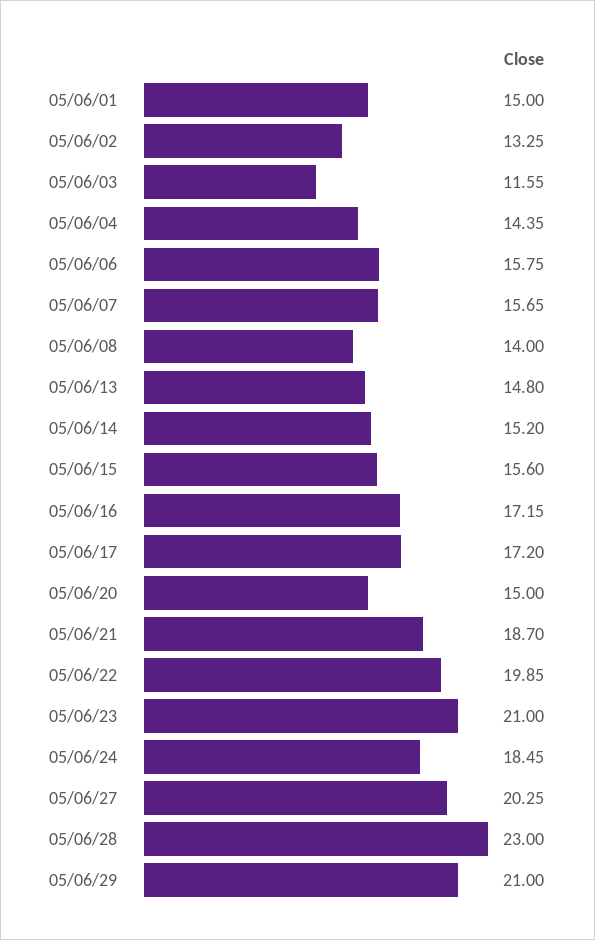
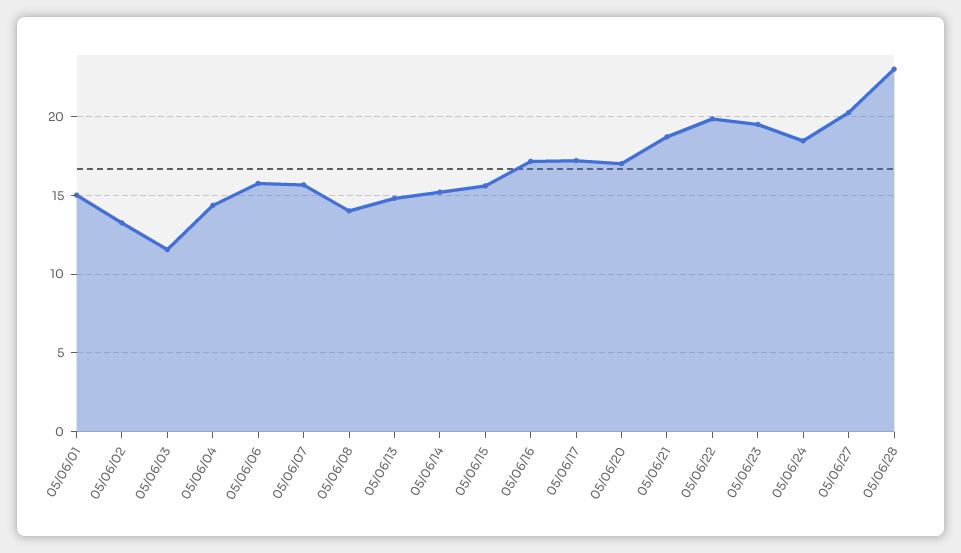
05/06/20: 15 -> 17
05/06/23: 21 -> 19.5
05/06/29: 21 -> none

